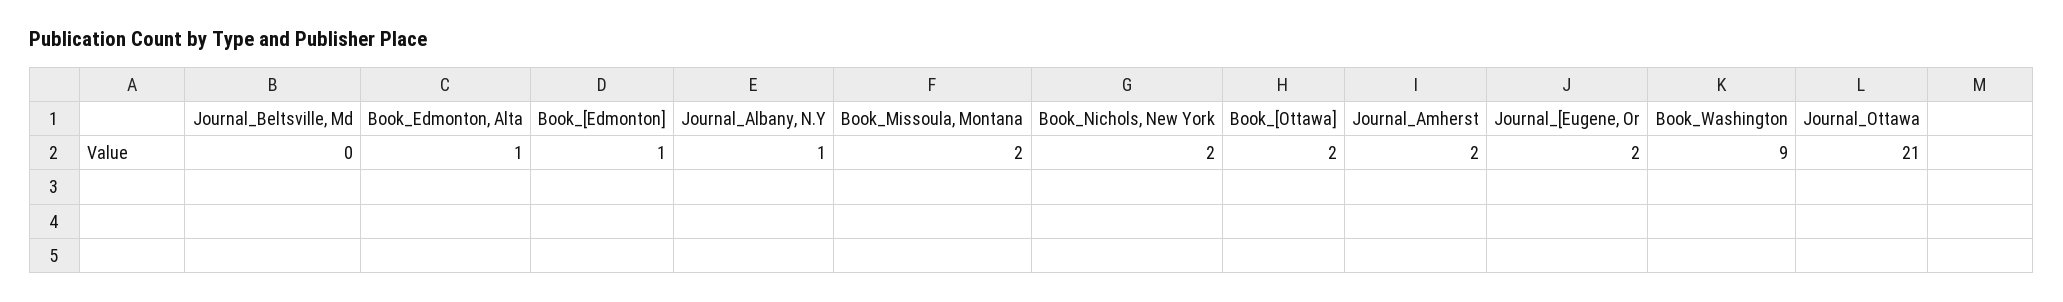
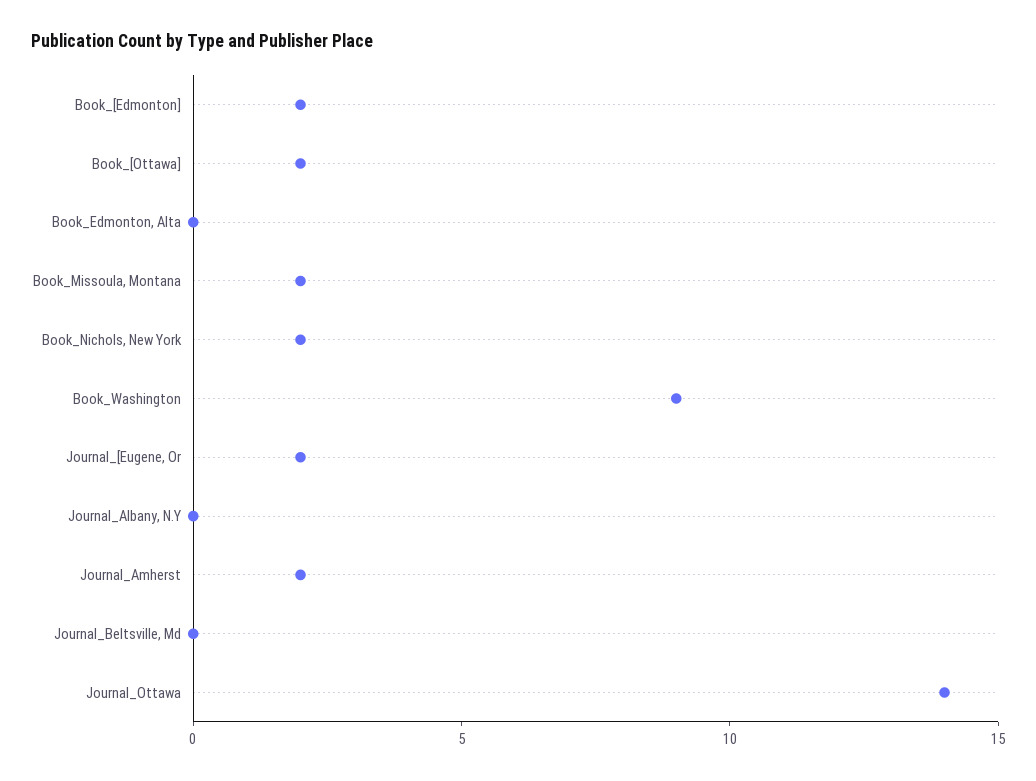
Book_Edmonton, Alta: 1 -> 0
Book_[Edmonton]: 1 -> 2
Journal_Albany, N.Y: 1 -> 0
Journal_Ottawa: 21 -> 14

